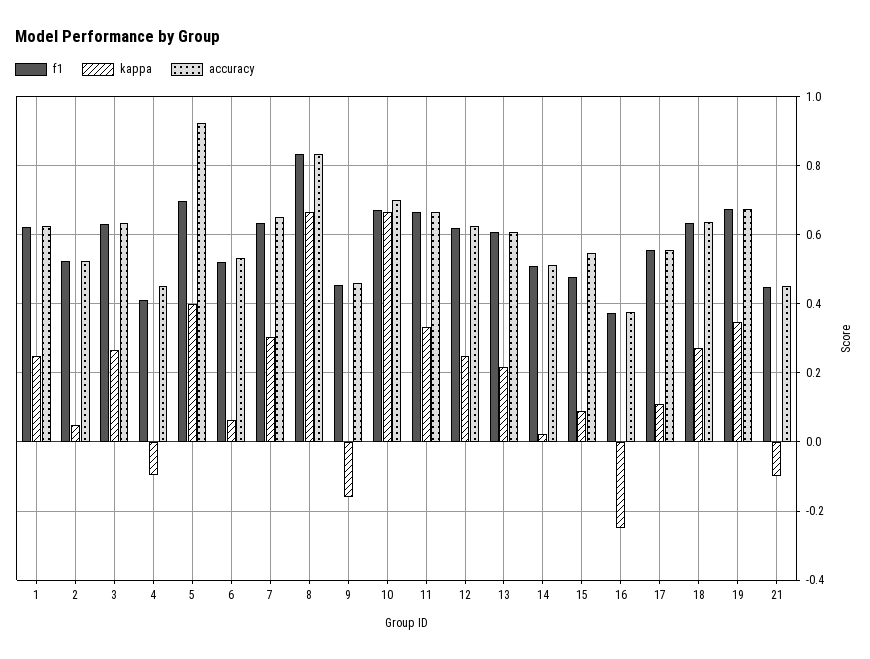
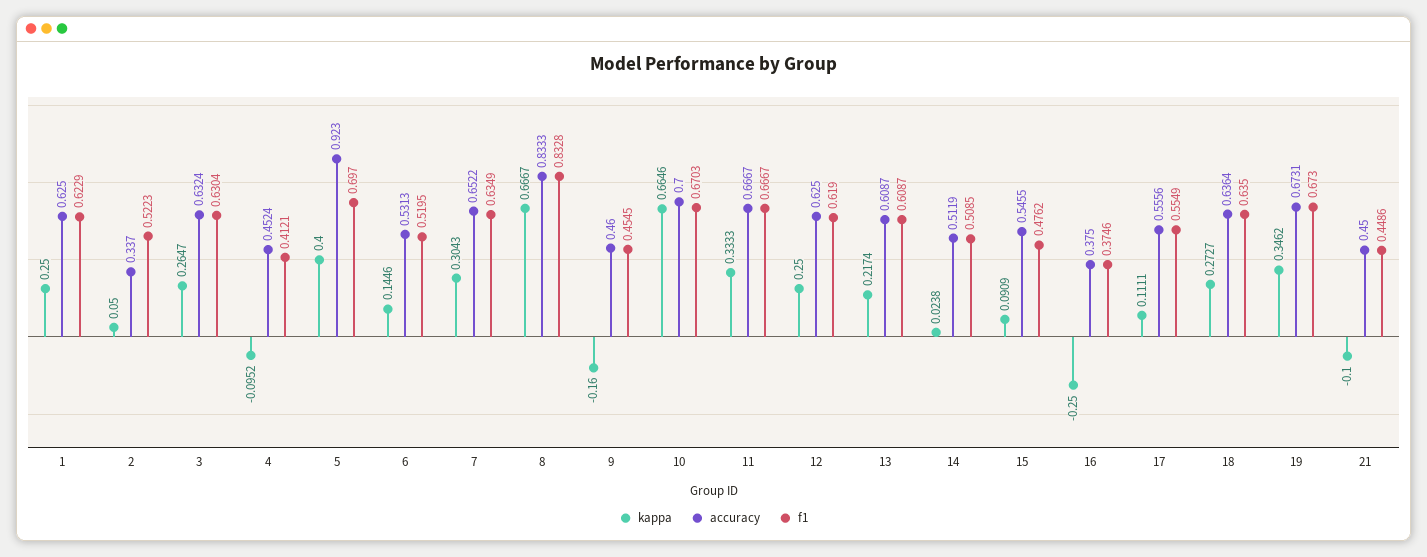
accuracy, 2: 0.52 -> 0.337
kappa, 6: 0.06 -> 0.1446

